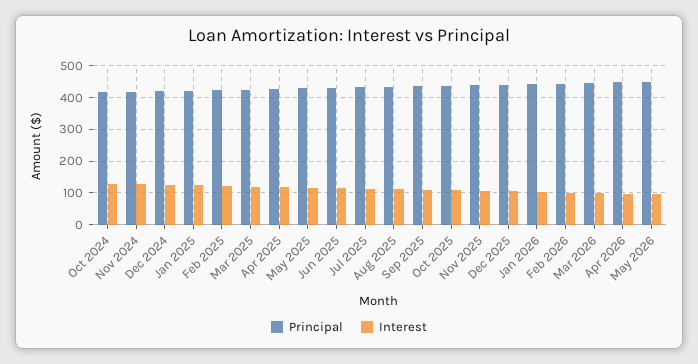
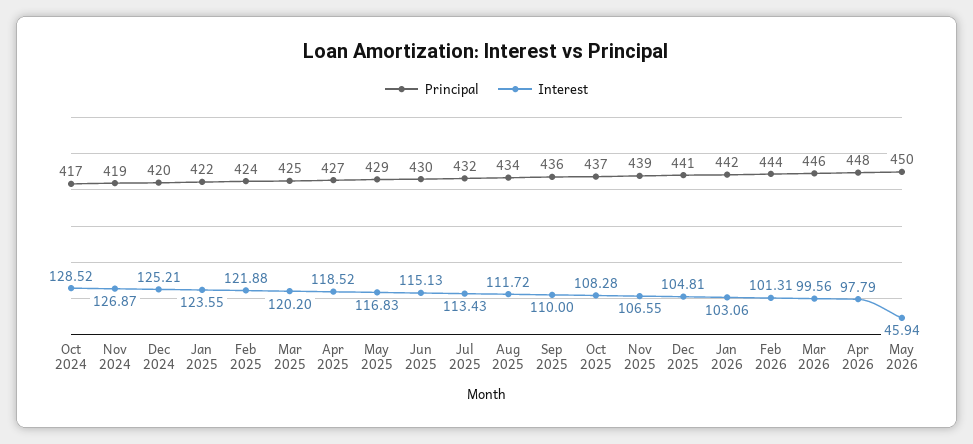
Interest, May 2026: 100 -> 45.94

